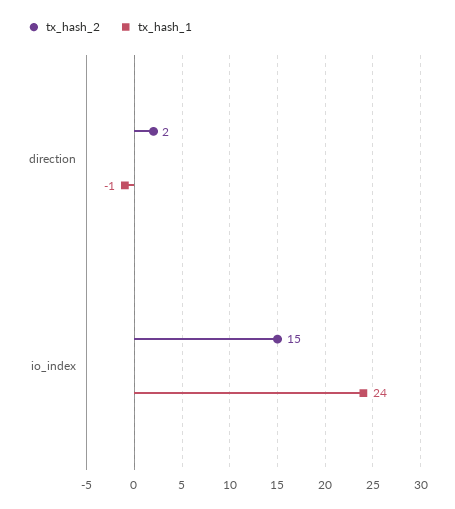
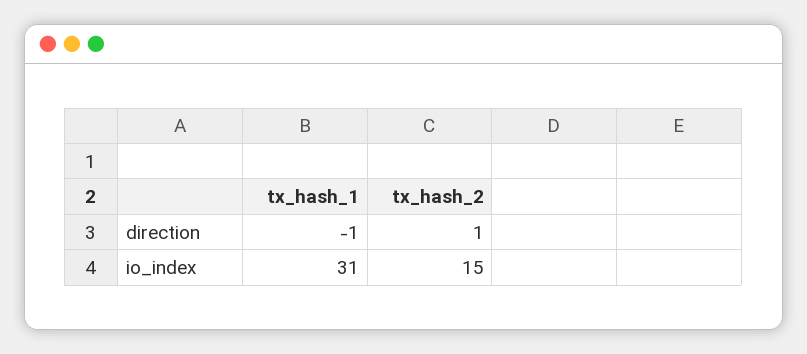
tx_hash_2, direction: 2 -> 1
tx_hash_1, io_index: 24 -> 31

